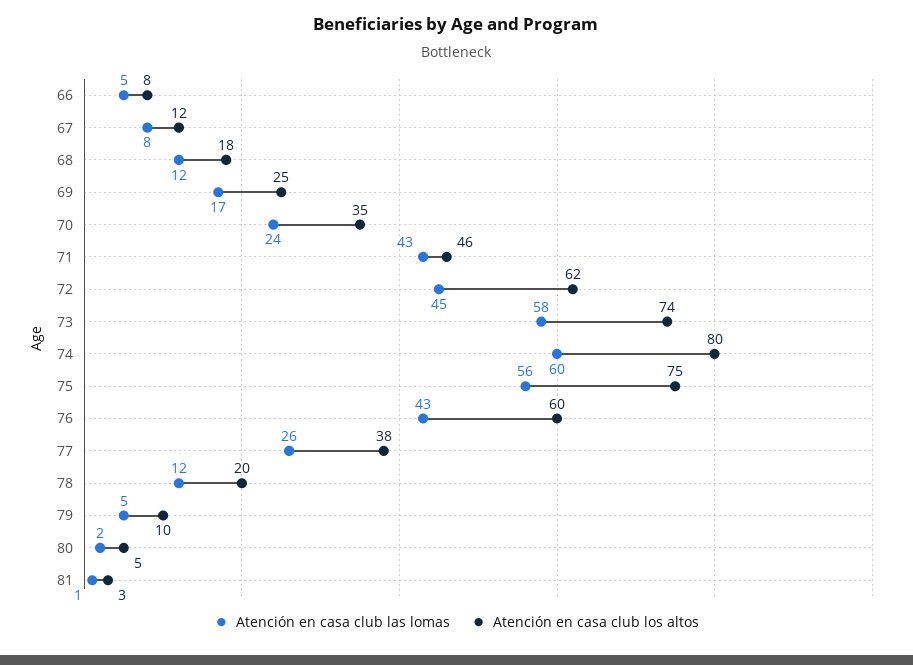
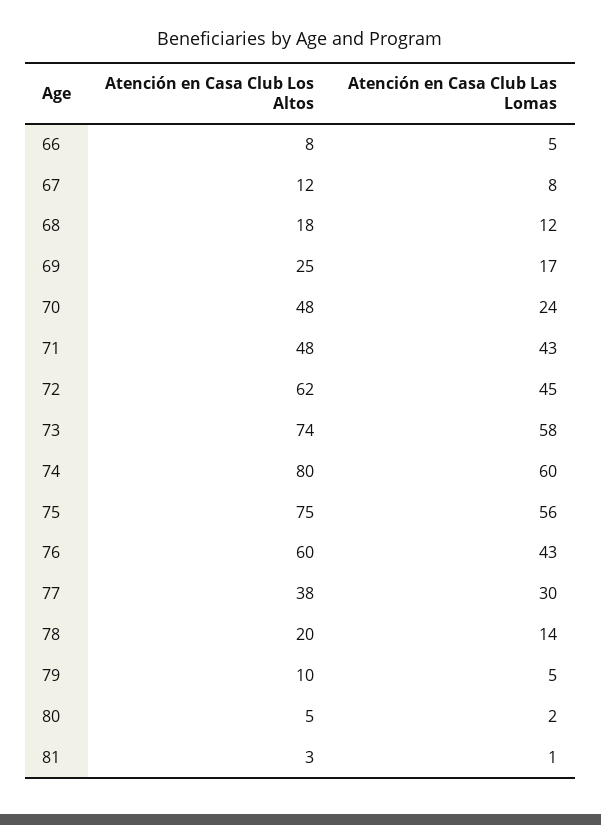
Atención en casa club los altos, 70: 35 -> 48
Atención en casa club los altos, 71: 46 -> 48
Atención en casa club las lomas, 77: 26 -> 30
Atención en casa club las lomas, 78: 12 -> 14

